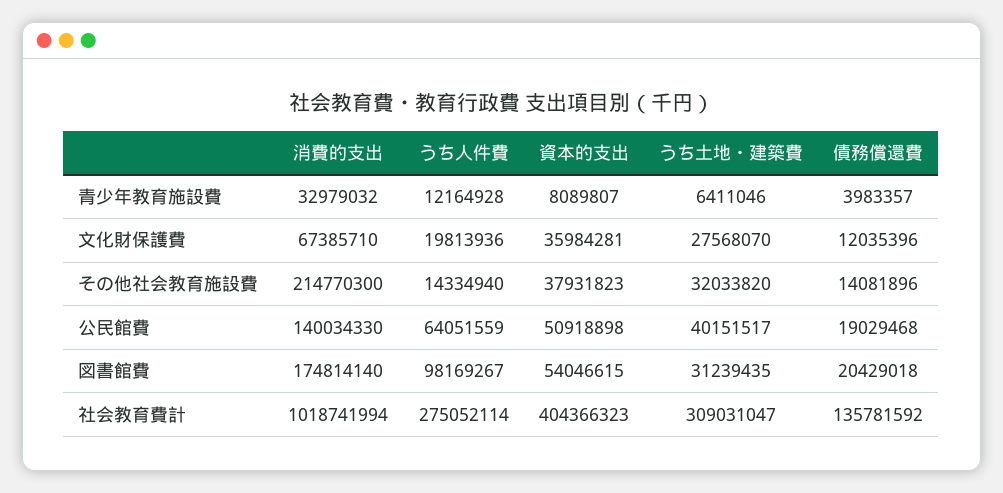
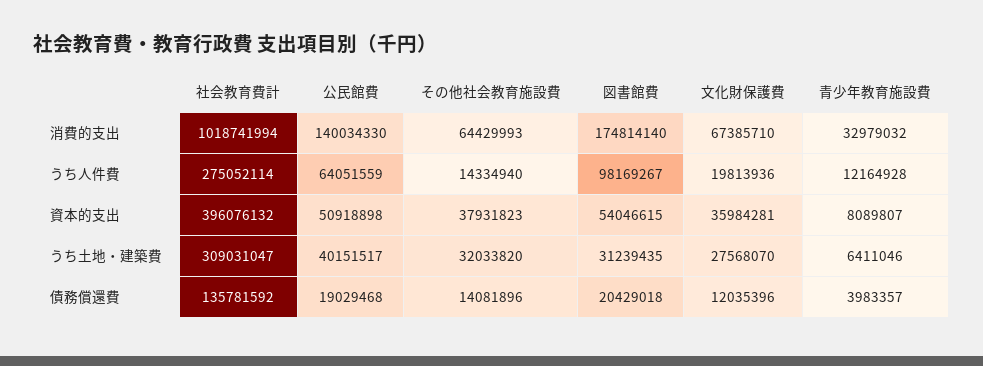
消費的支出, その他社会教育施設費: 214770300 -> 64429993
資本的支出, 社会教育費計: 404366323 -> 396076132

